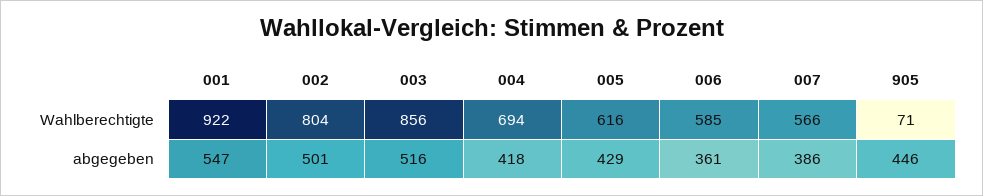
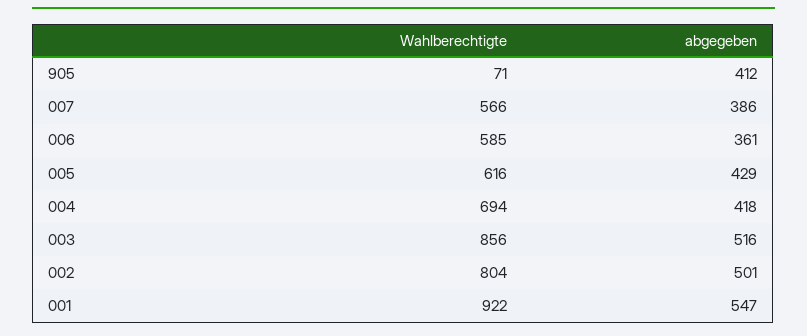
905, abgegeben: 446 -> 412

